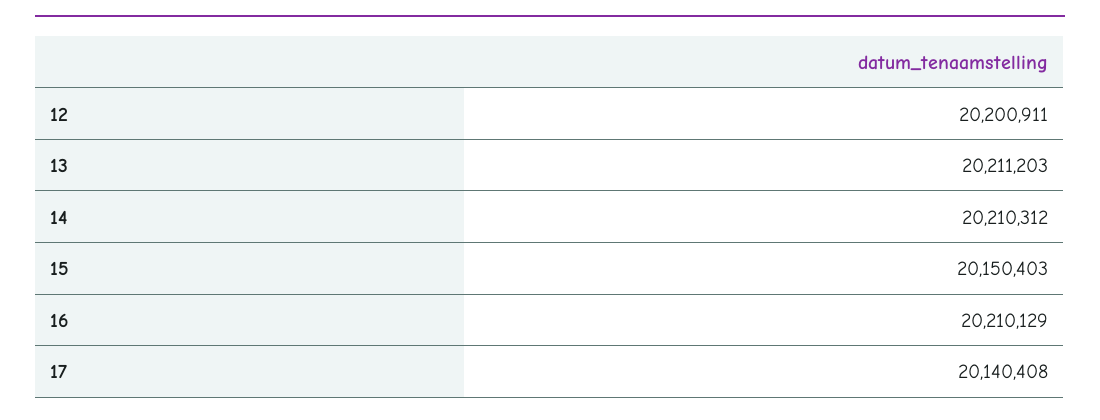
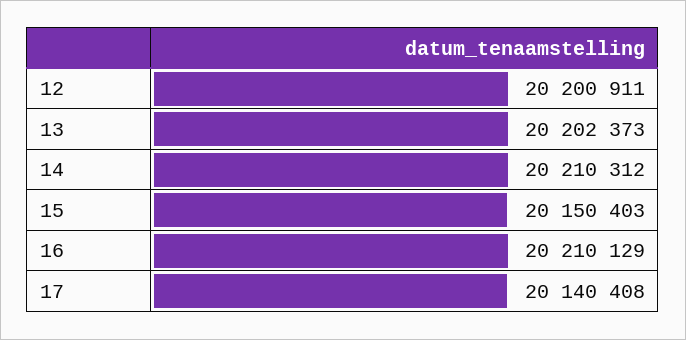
13: 20211203 -> 20202373

